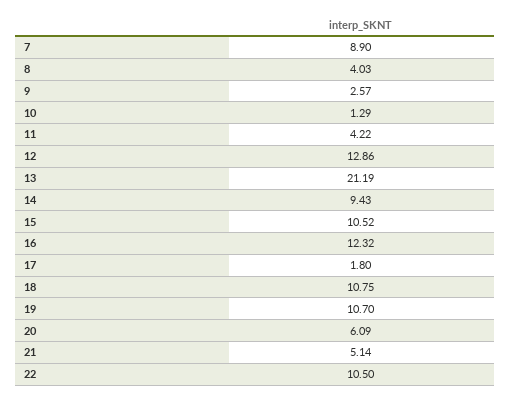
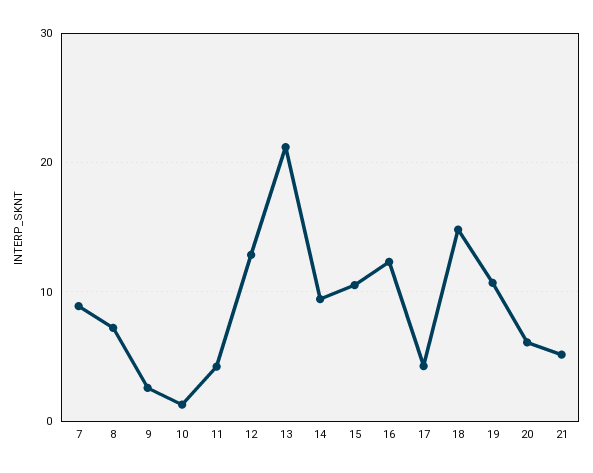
8: 4.03 -> 7
17: 1.8 -> 4
18: 10.75 -> 15
22: 10.5 -> none

